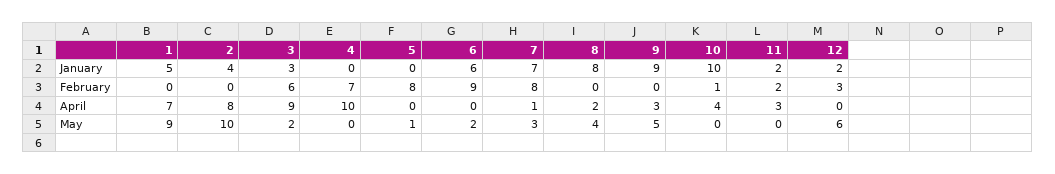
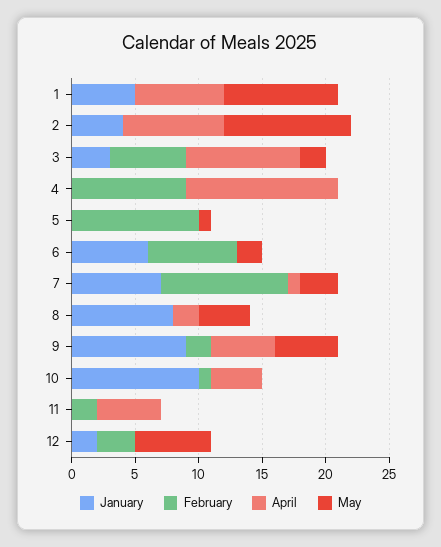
January, 11: 2 -> 0
February, 4: 7 -> 9
February, 5: 8 -> 10
February, 6: 9 -> 7
February, 7: 8 -> 10
February, 9: 0 -> 2
April, 4: 10 -> 12
April, 9: 3 -> 5
April, 11: 3 -> 5

